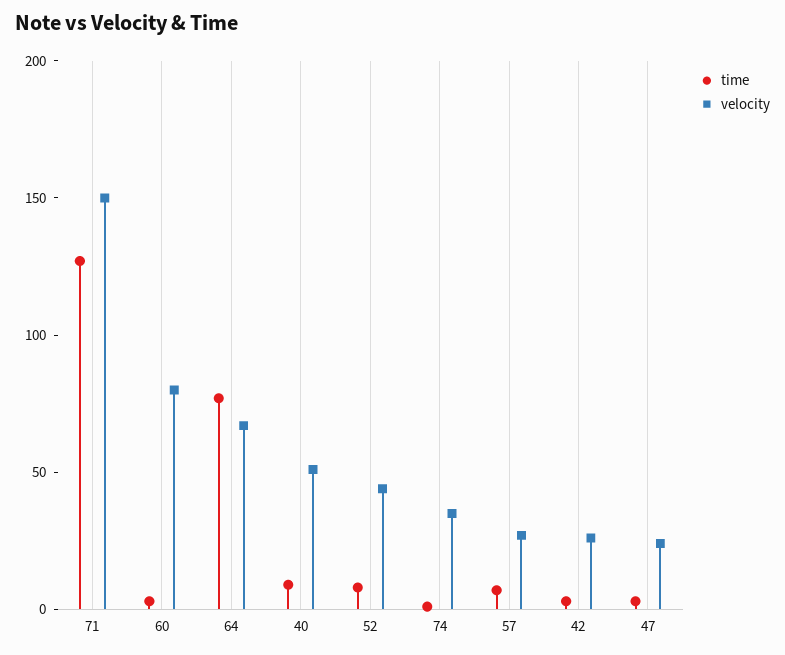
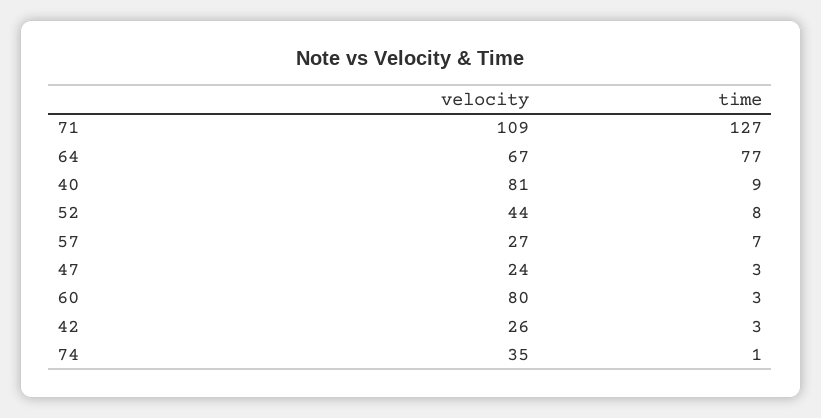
velocity, 71: 150 -> 109
velocity, 40: 50 -> 81

